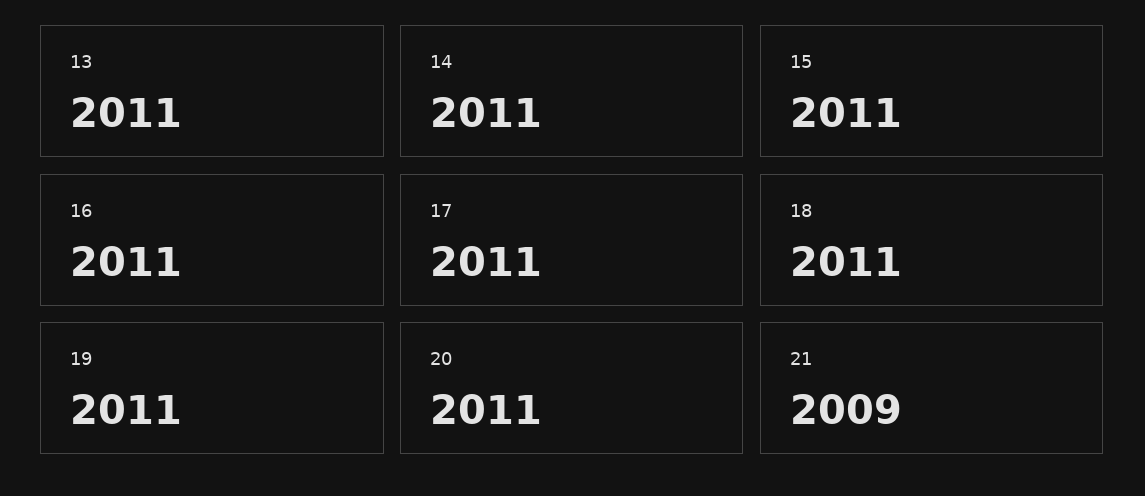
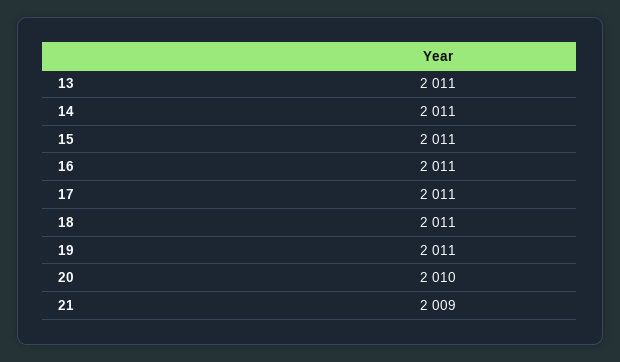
20: 2011 -> 2010

